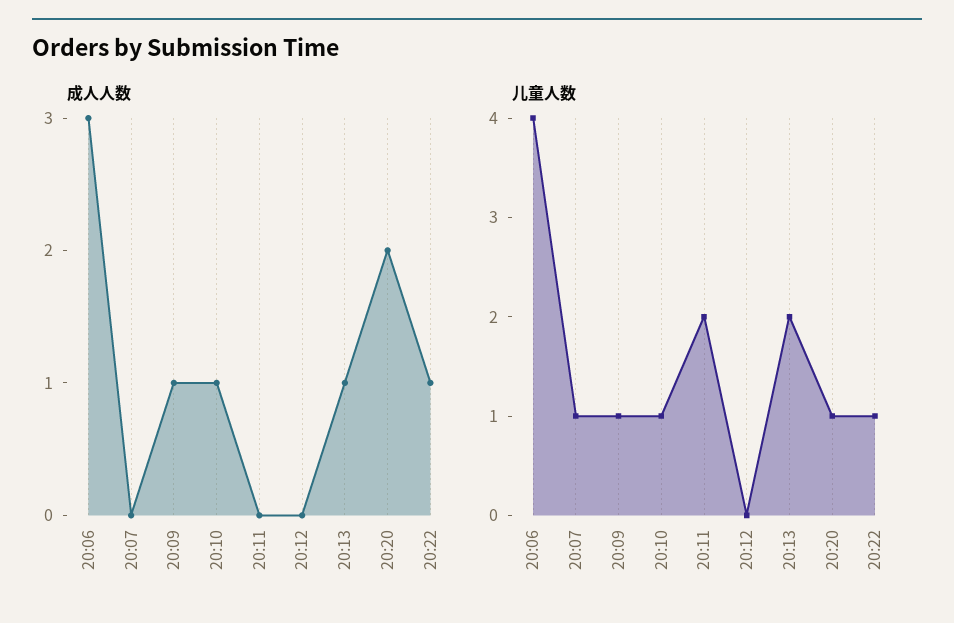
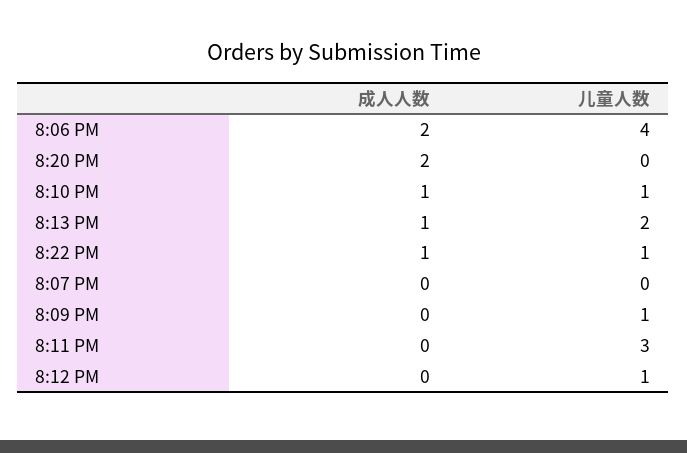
成人人数, 20:06: 3 -> 2
成人人数, 20:09: 1 -> 0
儿童人数, 20:07: 1 -> 0
儿童人数, 20:11: 2 -> 3
儿童人数, 20:12: 0 -> 1
儿童人数, 20:20: 1 -> 0

